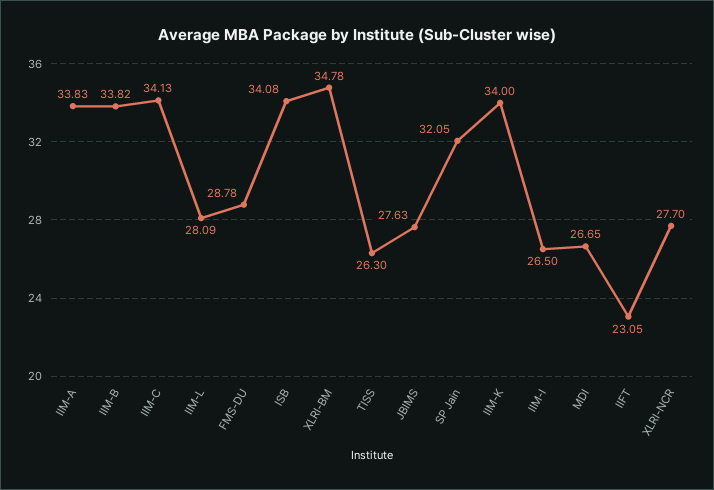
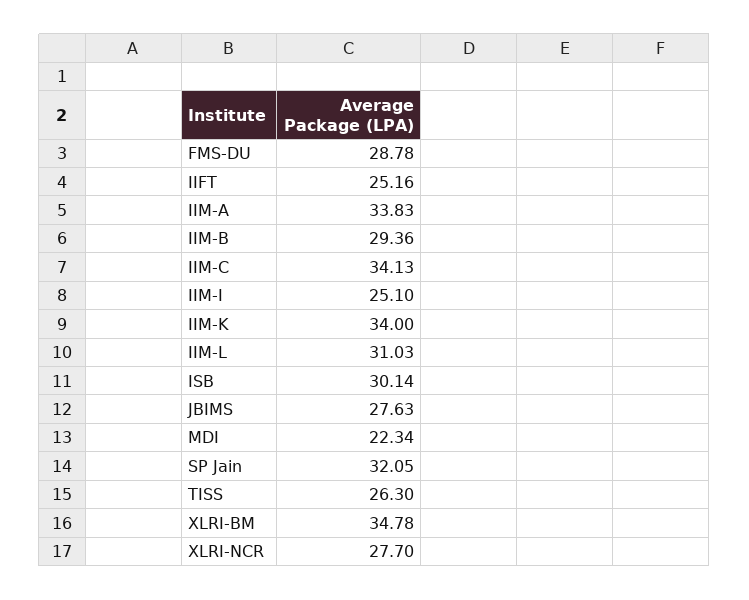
IIM-B: 33.82 -> 29.36
IIM-L: 28.09 -> 31.03
ISB: 34.08 -> 30.14
IIM-I: 26.5 -> 25.1
MDI: 26.65 -> 22.34
IIFT: 23.05 -> 25.16

